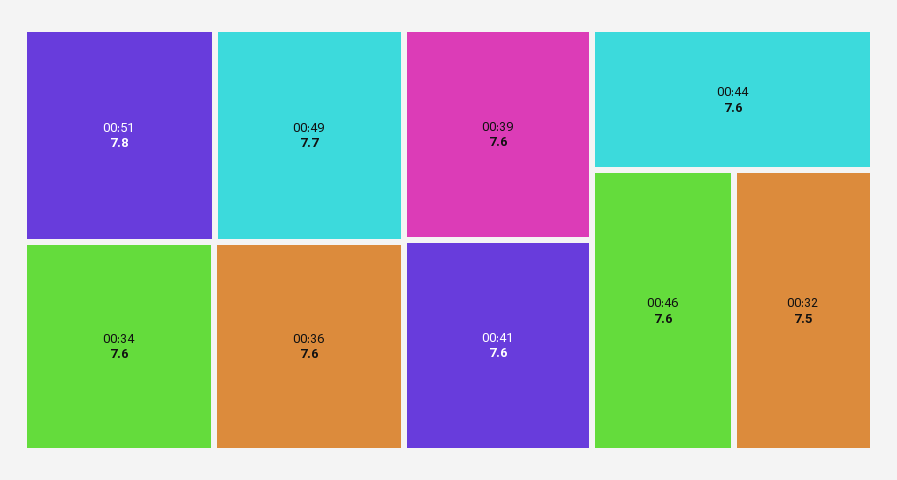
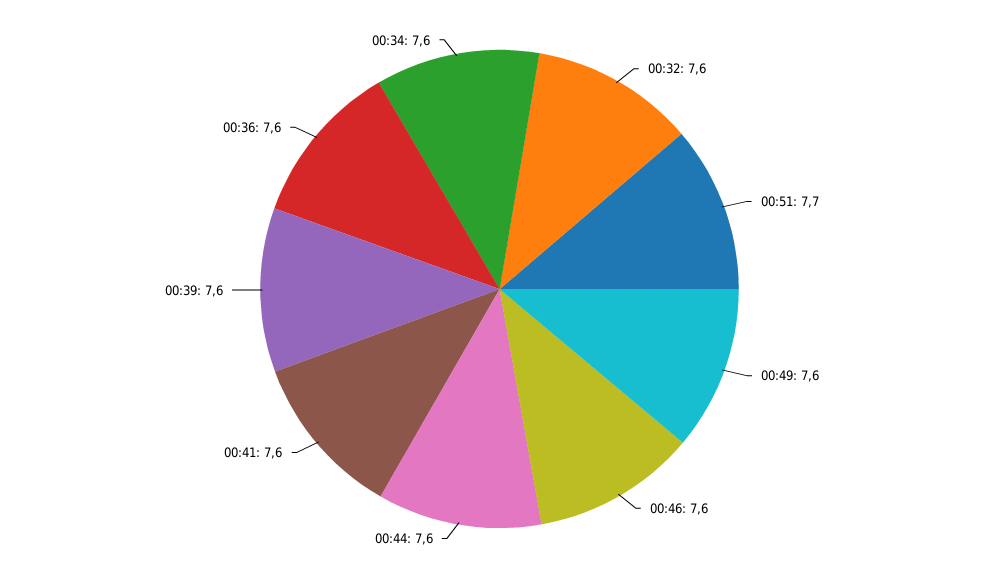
00:51: 7.8 -> 7.7
00:49: 7.7 -> 7.6
00:32: 7.5 -> 7.6

